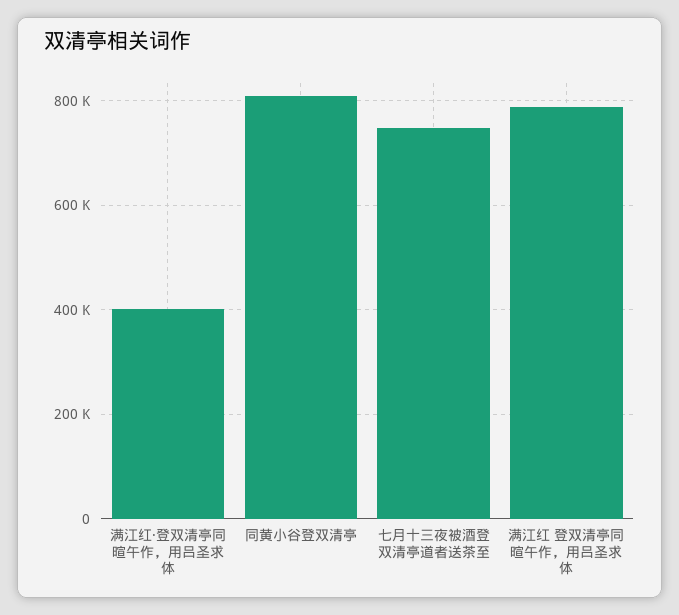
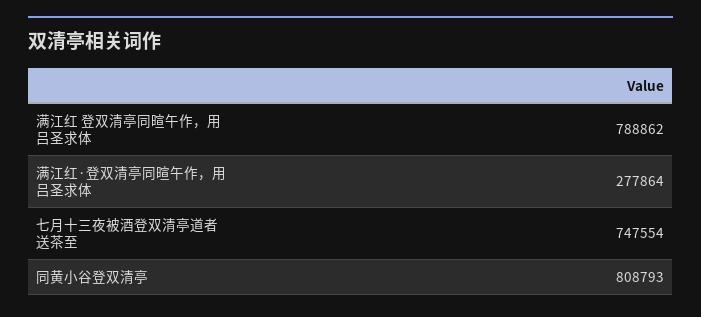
满江红·登双清亭同暄午作，用吕圣求体: 400000 -> 277864

